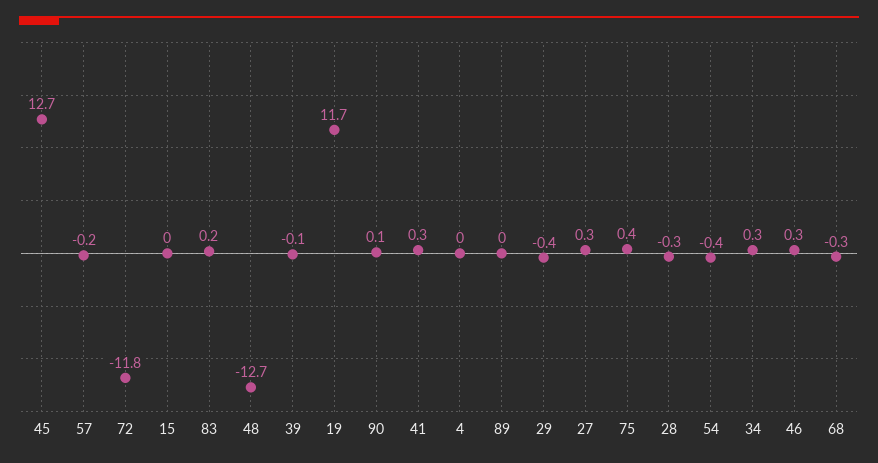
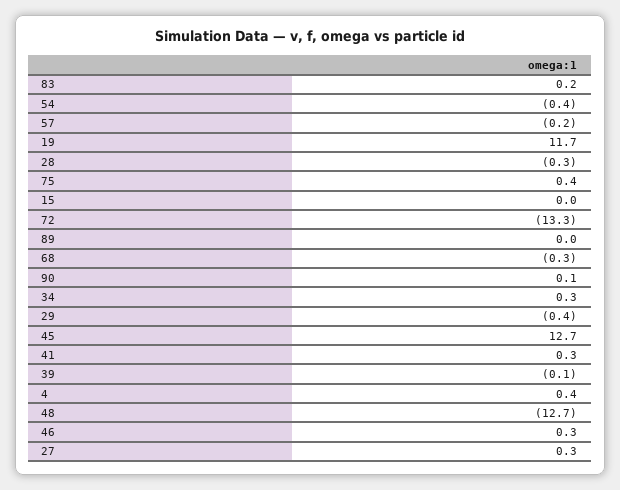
72: -11.8 -> -13.3
4: 0 -> 0.4

